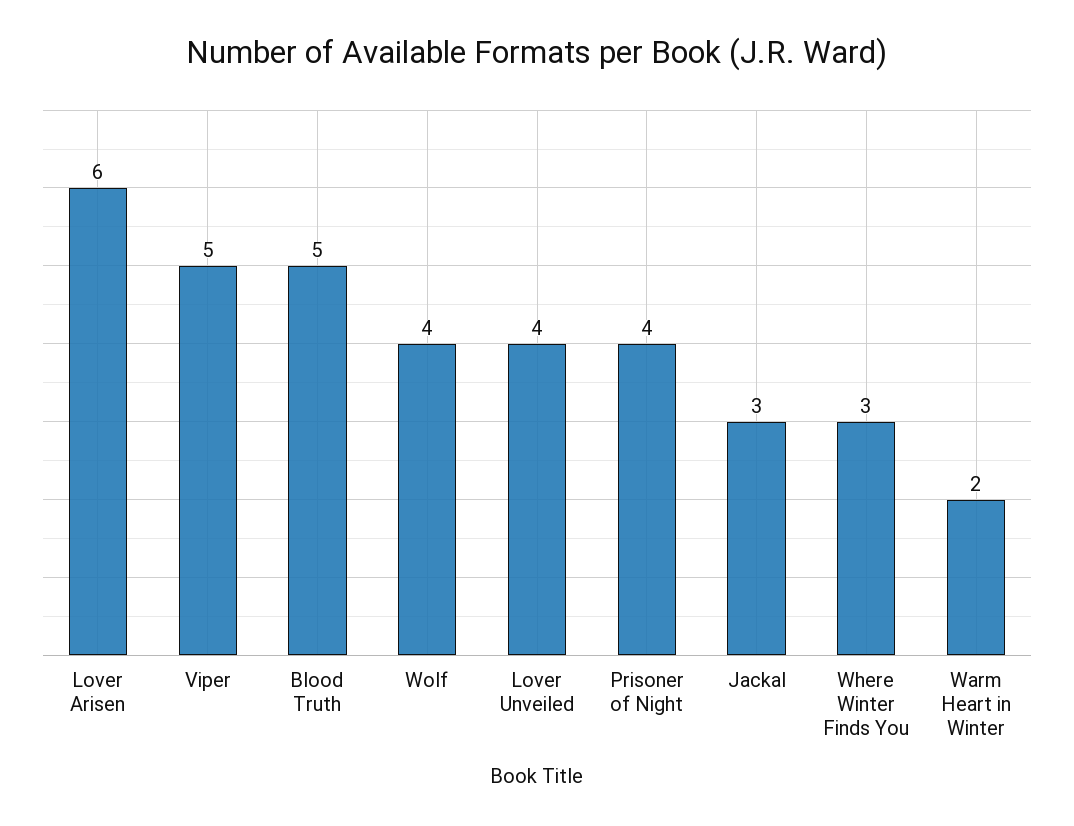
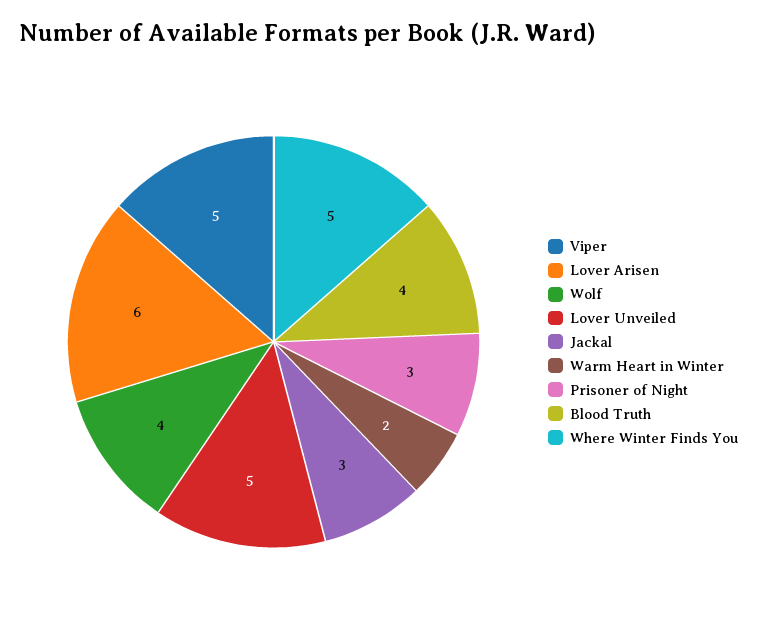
Blood Truth: 5 -> 4
Lover Unveiled: 4 -> 5
Prisoner of Night: 4 -> 3
Where Winter Finds You: 3 -> 5

